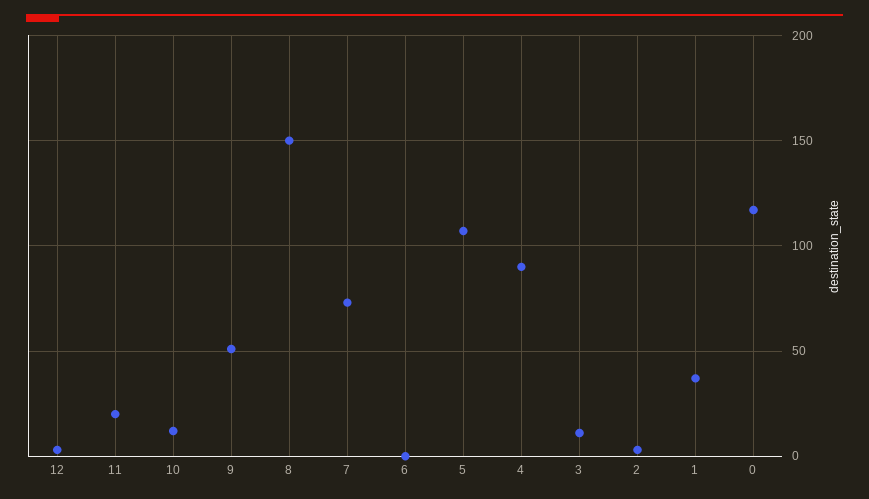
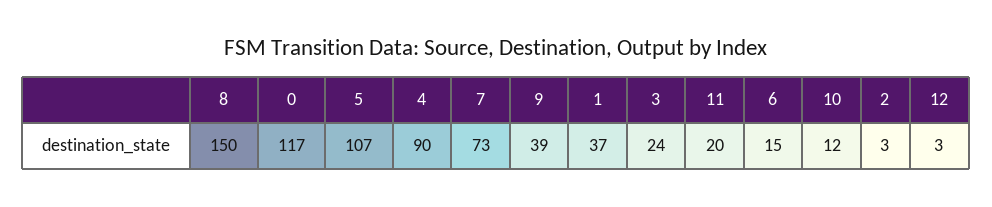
9: 50 -> 39
6: 0 -> 15
3: 10 -> 24

